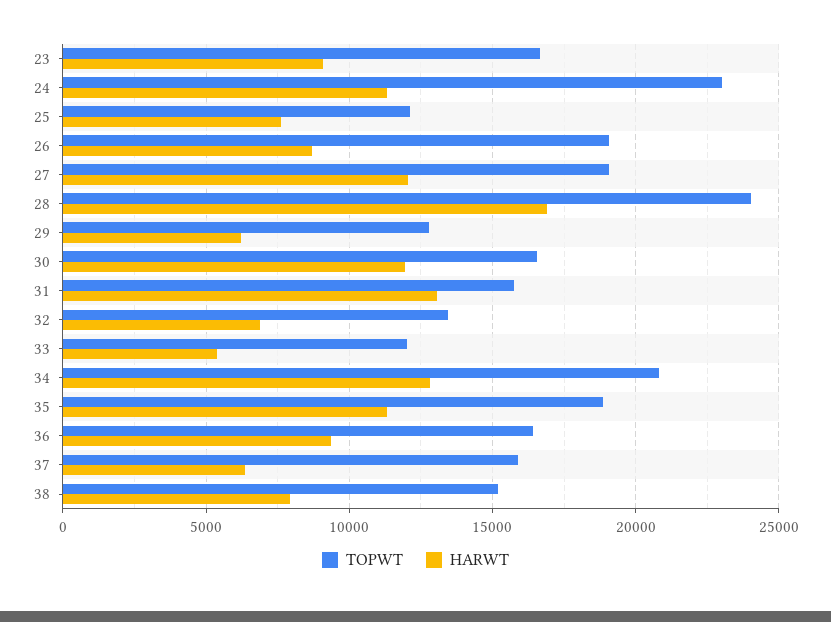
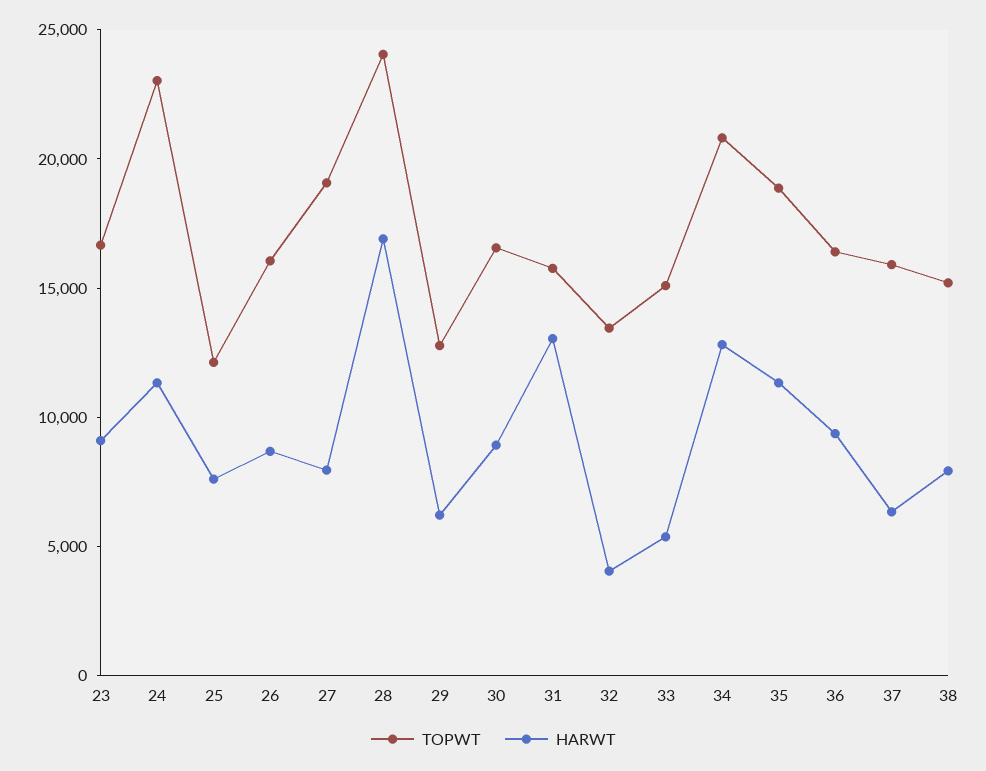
TOPWT, 26: 19000 -> 16000
HARWT, 27: 12000 -> 8000
HARWT, 30: 12000 -> 9000
HARWT, 32: 7000 -> 4000
TOPWT, 33: 12000 -> 15000

